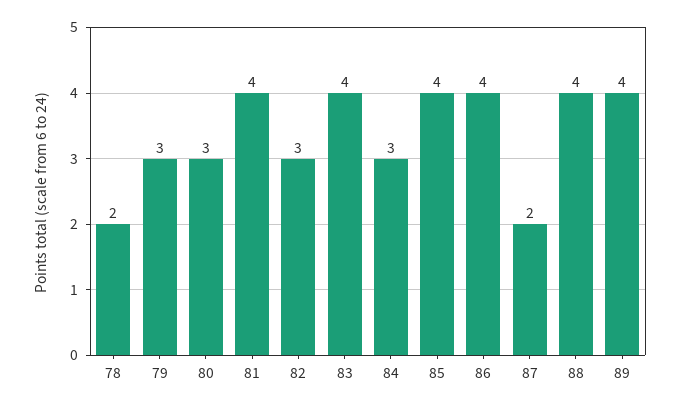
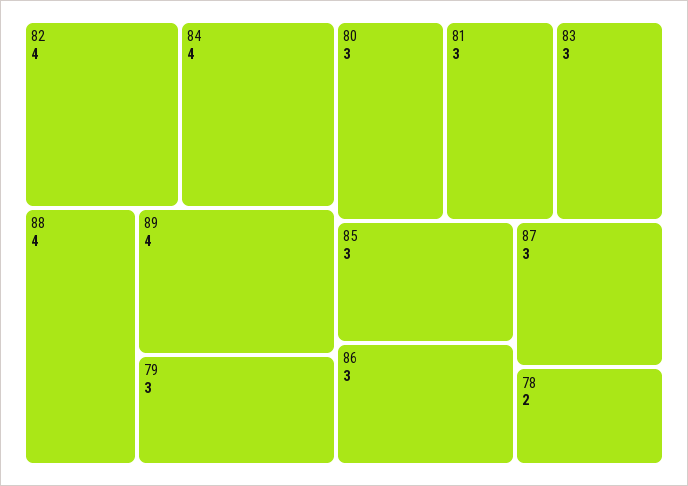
81: 4 -> 3
82: 3 -> 4
83: 4 -> 3
84: 3 -> 4
85: 4 -> 3
86: 4 -> 3
87: 2 -> 3

